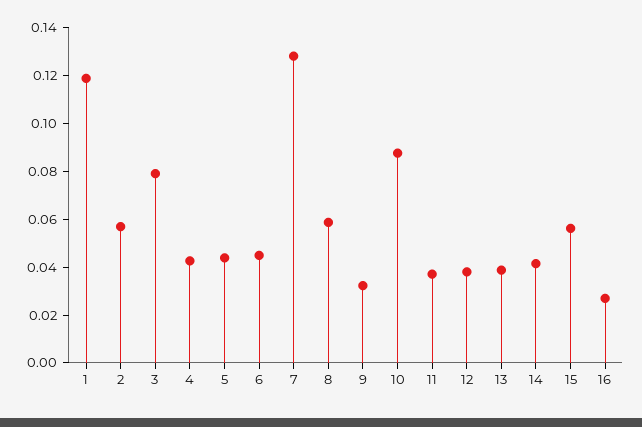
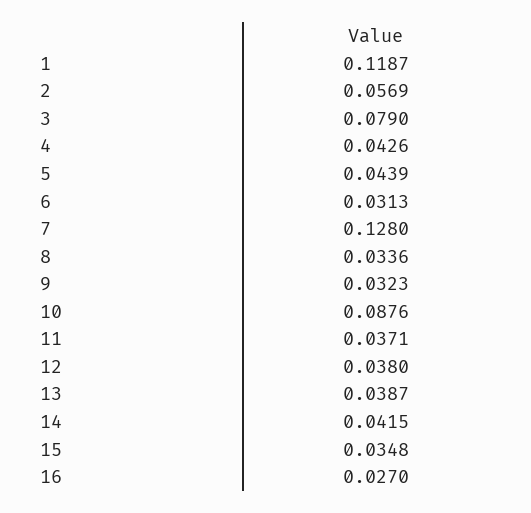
6: 0.045 -> 0.0313
8: 0.06 -> 0.0336
15: 0.055 -> 0.0348

